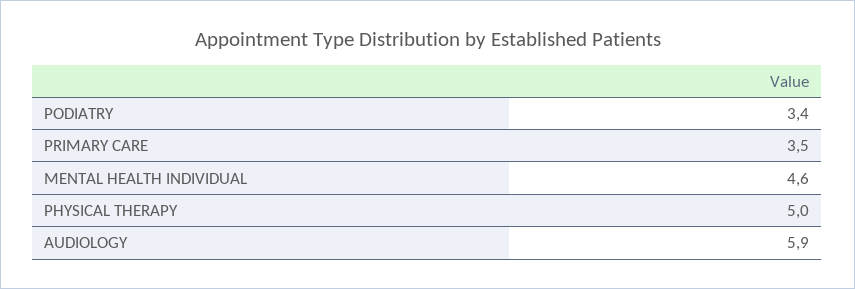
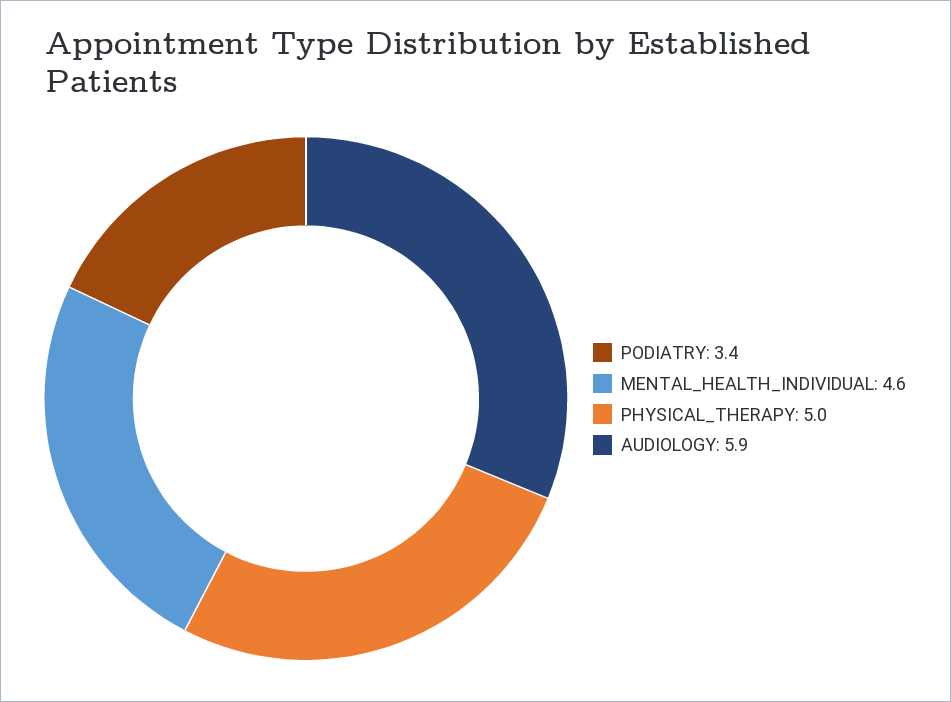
PRIMARY CARE: 3.5 -> none

